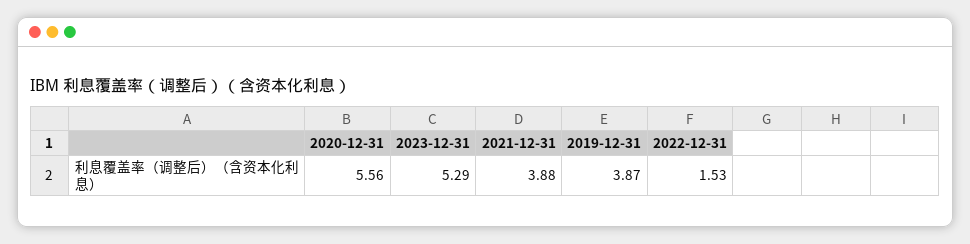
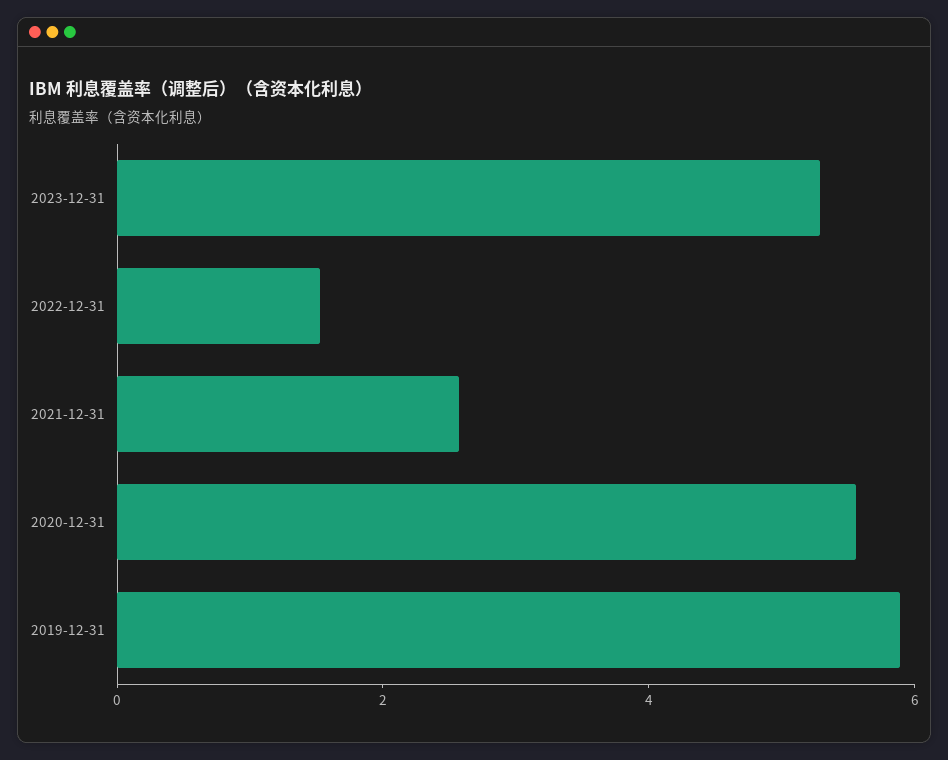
2021-12-31: 3.88 -> 2.5
2019-12-31: 3.87 -> 6

